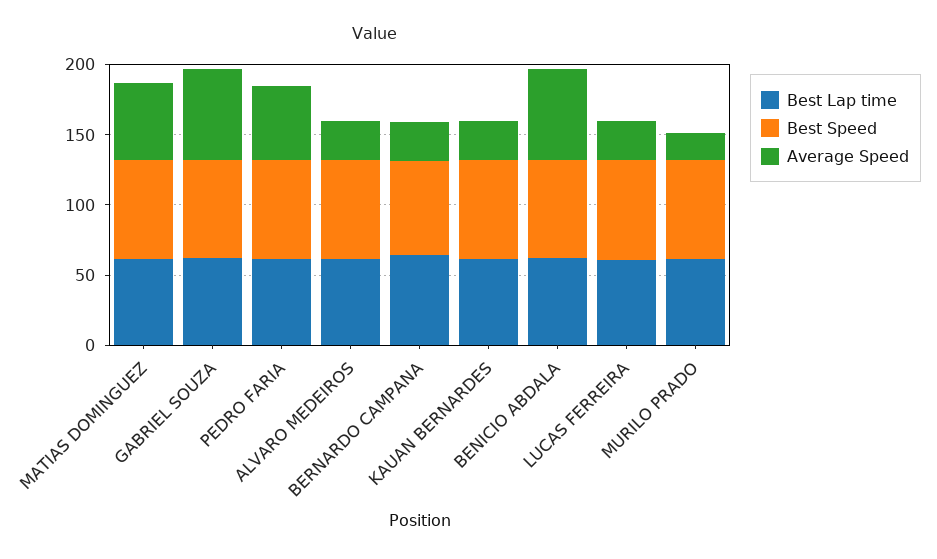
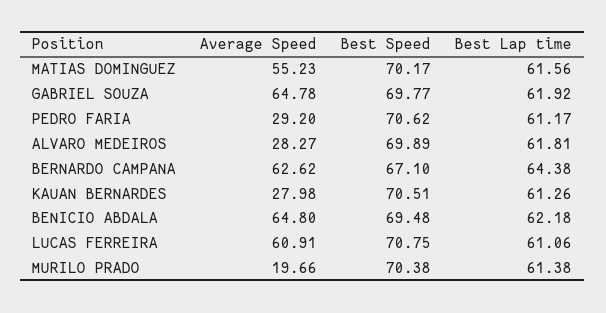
Average Speed, PEDRO FARIA: 50 -> 29.2
Average Speed, BERNARDO CAMPANA: 30 -> 62.62
Average Speed, LUCAS FERREIRA: 30 -> 60.91

